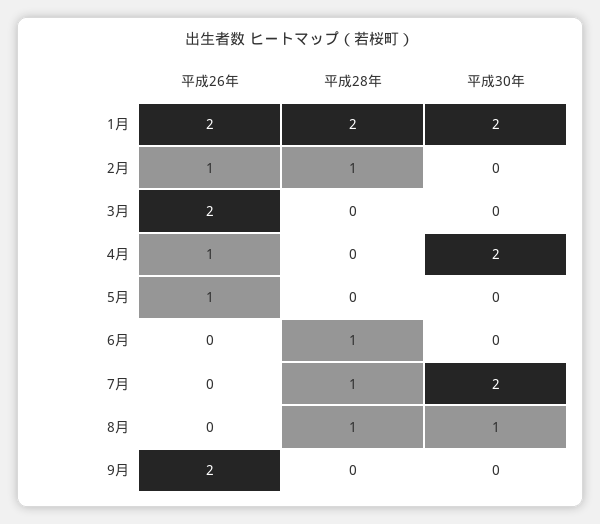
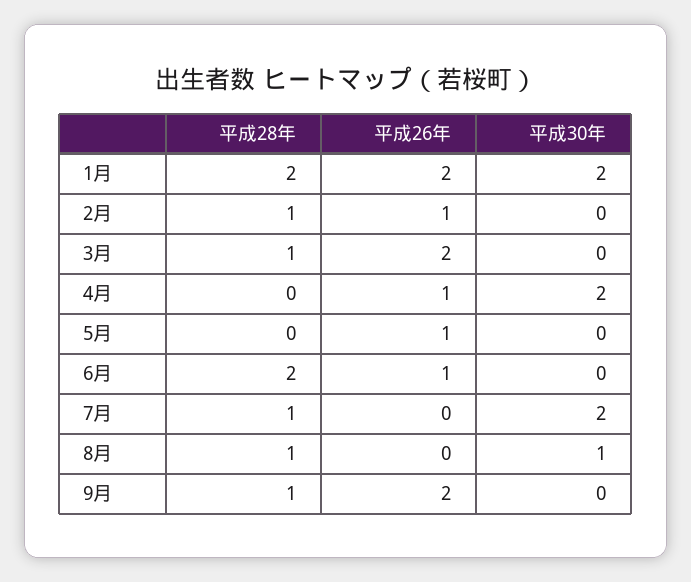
平成28年, 3月: 0 -> 1
平成26年, 6月: 0 -> 1
平成28年, 6月: 1 -> 2
平成28年, 9月: 0 -> 1

